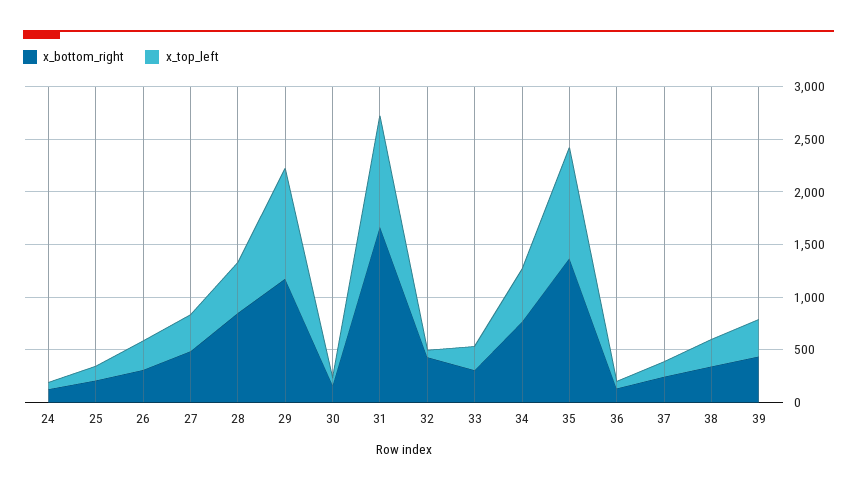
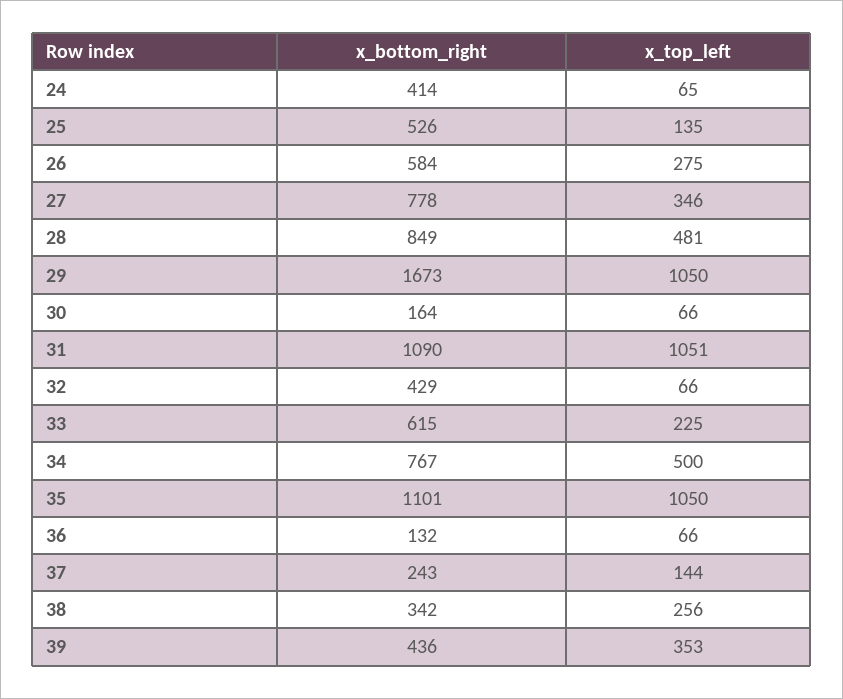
x_bottom_right, 24: 100 -> 414
x_bottom_right, 25: 200 -> 526
x_bottom_right, 26: 300 -> 584
x_bottom_right, 27: 500 -> 778
x_bottom_right, 29: 1200 -> 1673
x_bottom_right, 31: 1700 -> 1090
x_bottom_right, 33: 300 -> 615
x_bottom_right, 35: 1400 -> 1101

